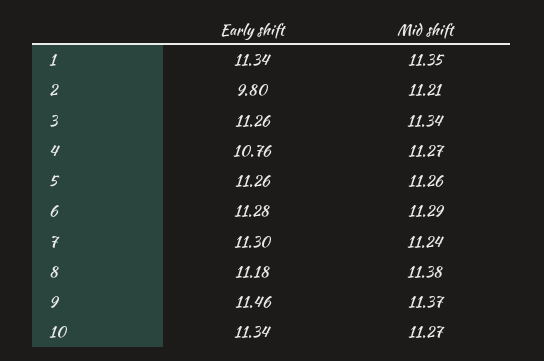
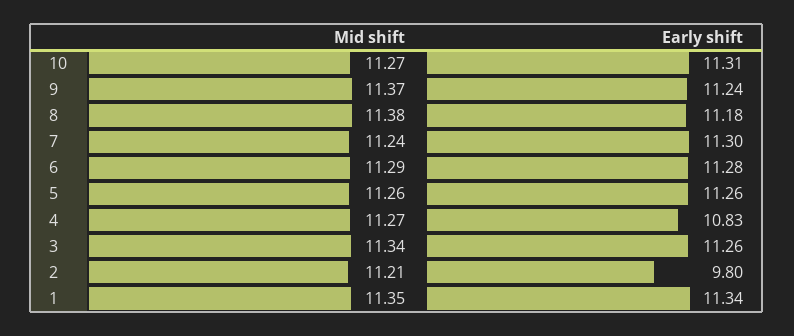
Early shift, 4: 10.76 -> 10.83
Early shift, 9: 11.46 -> 11.24
Early shift, 10: 11.34 -> 11.31

